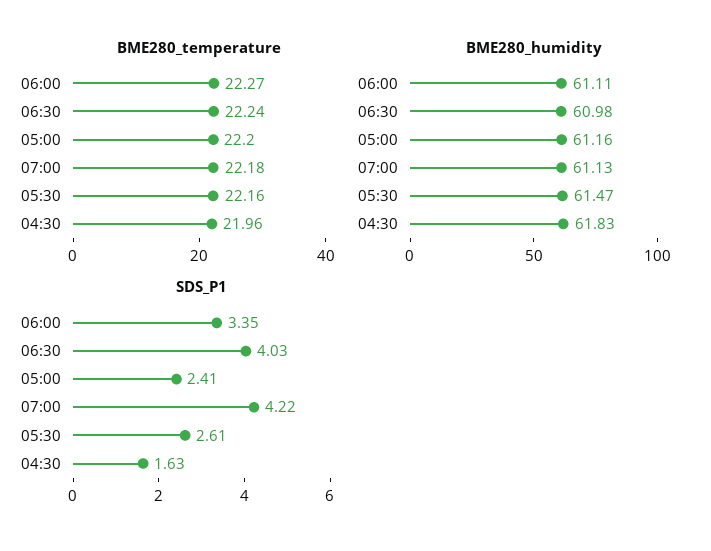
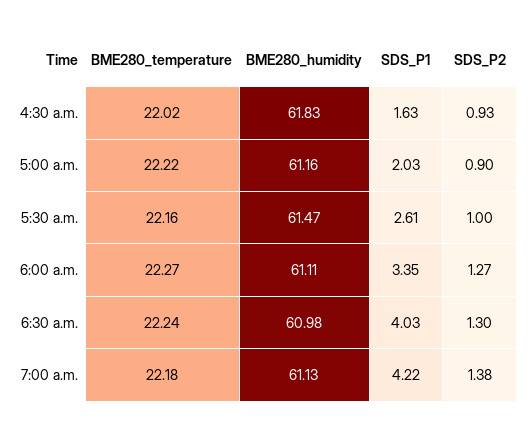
BME280_temperature, 05:00: 22.2 -> 22.22
BME280_temperature, 04:30: 21.96 -> 22.02
SDS_P1, 05:00: 2.41 -> 2.03
SDS_P2, 04:30: none -> 0.93
SDS_P2, 05:00: none -> 0.9
SDS_P2, 05:30: none -> 1
SDS_P2, 06:00: none -> 1.27
SDS_P2, 06:30: none -> 1.3
SDS_P2, 07:00: none -> 1.38

